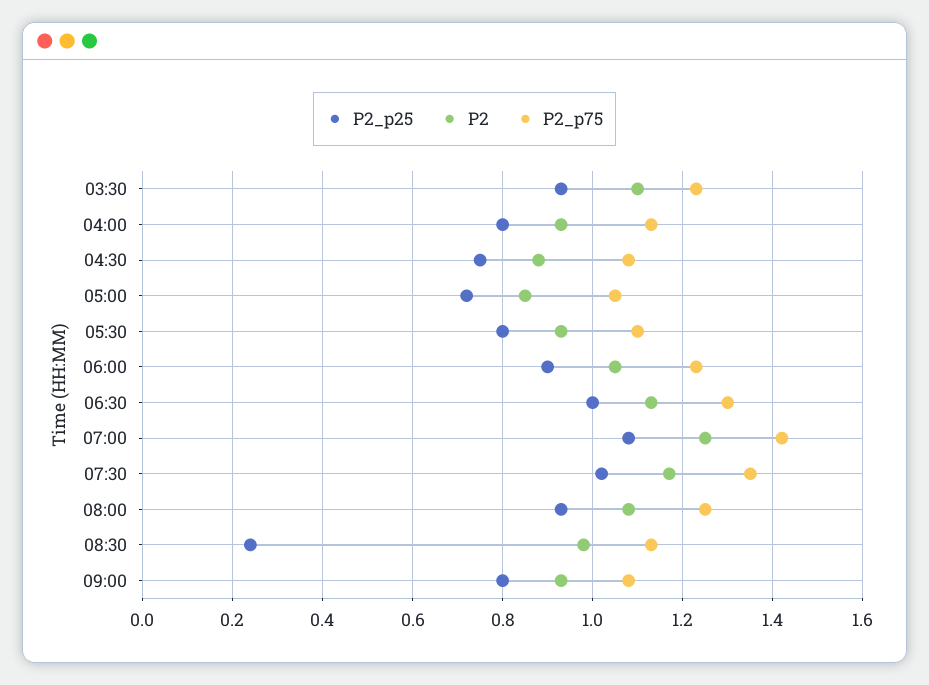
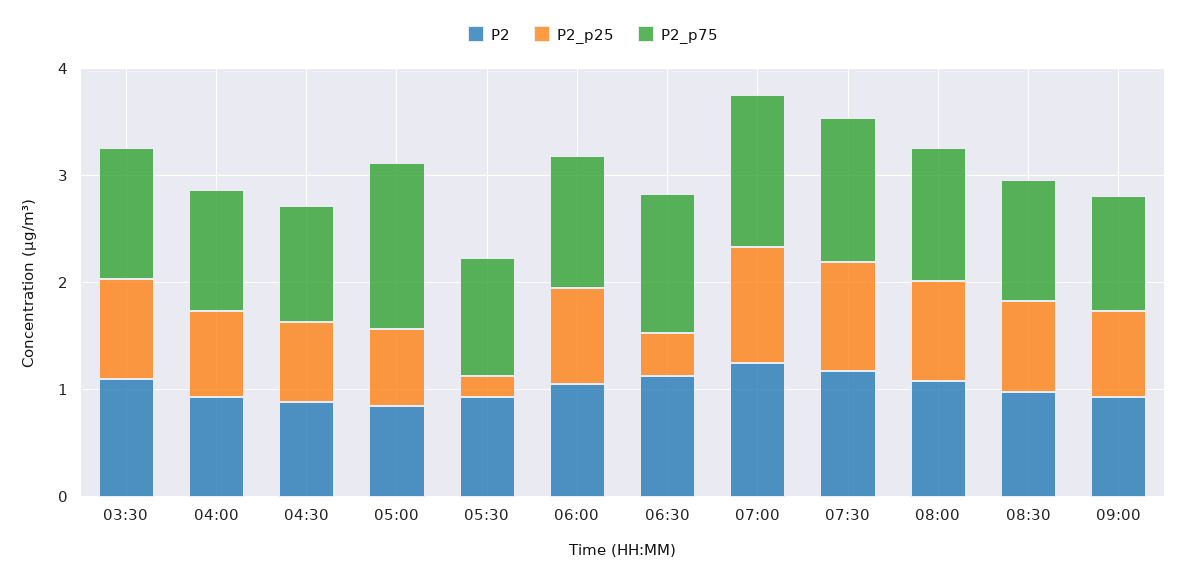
P2_p75, 05:00: 1.05 -> 1.6
P2_p25, 05:30: 0.8 -> 0.2
P2_p25, 06:30: 1 -> 0.4
P2_p25, 08:30: 0.25 -> 0.8

